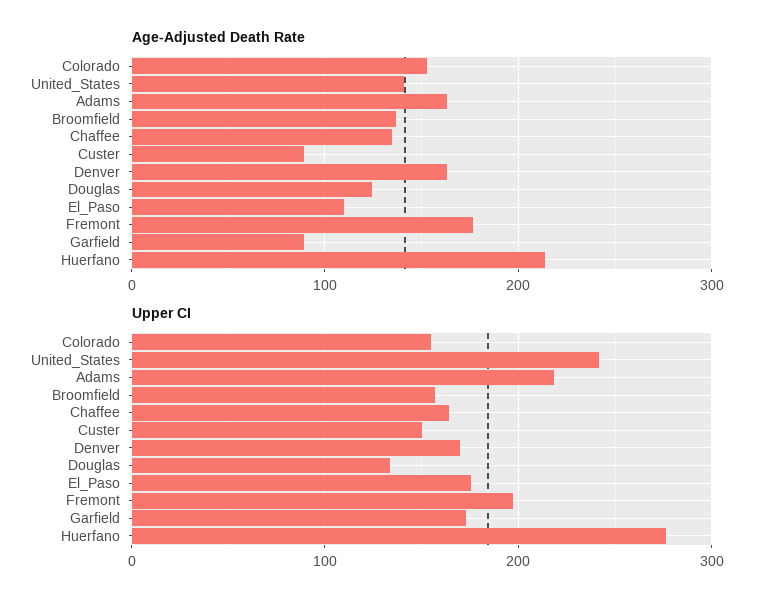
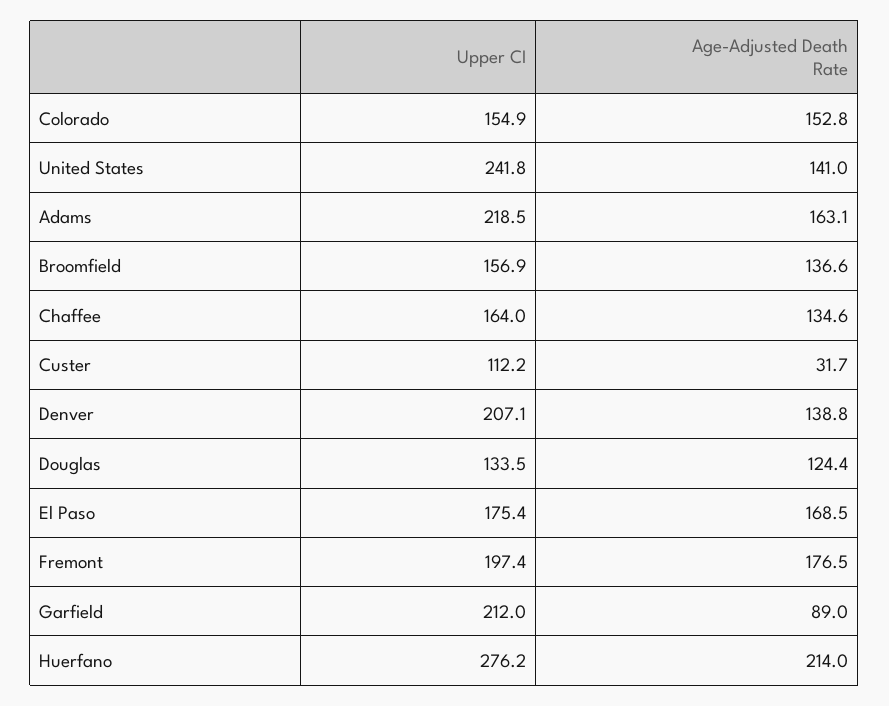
Age-Adjusted Death Rate, Custer: 90 -> 31.7
Age-Adjusted Death Rate, Denver: 160 -> 138.8
Age-Adjusted Death Rate, El_Paso: 110 -> 168.5
Upper CI, Custer: 150 -> 112.2
Upper CI, Denver: 170 -> 207.1
Upper CI, Garfield: 170 -> 212

